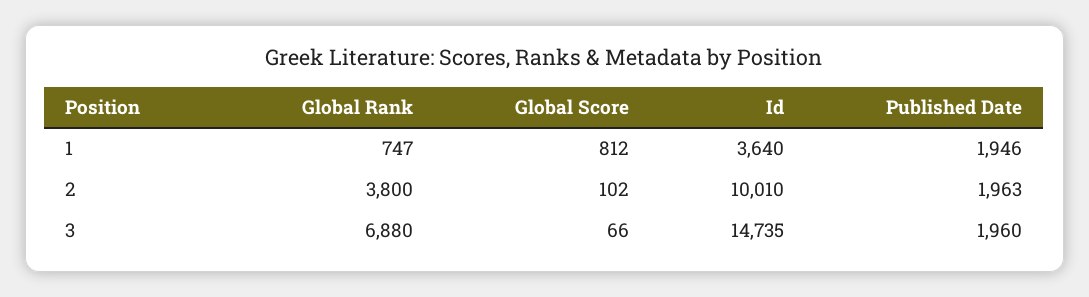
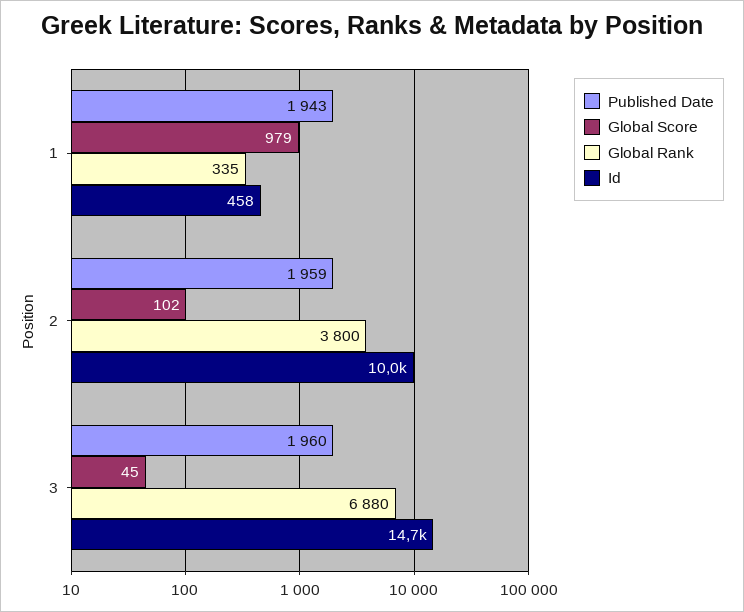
Global Rank, 1: 747 -> 335
Global Score, 1: 812 -> 979
Id, 1: 3640 -> 458
Published Date, 1: 1946 -> 1943
Published Date, 2: 1963 -> 1959
Global Score, 3: 66 -> 45

